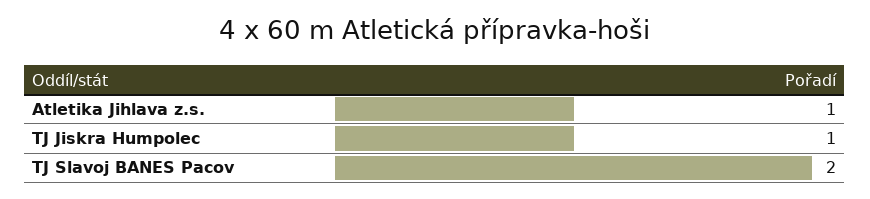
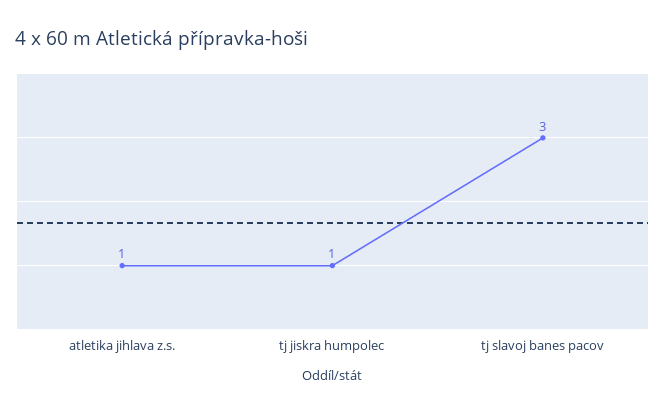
TJ Slavoj BANES Pacov: 2 -> 3

